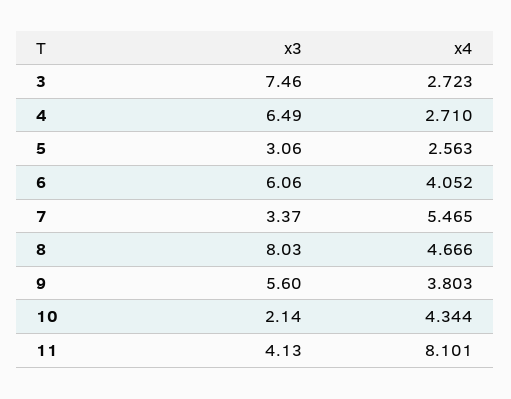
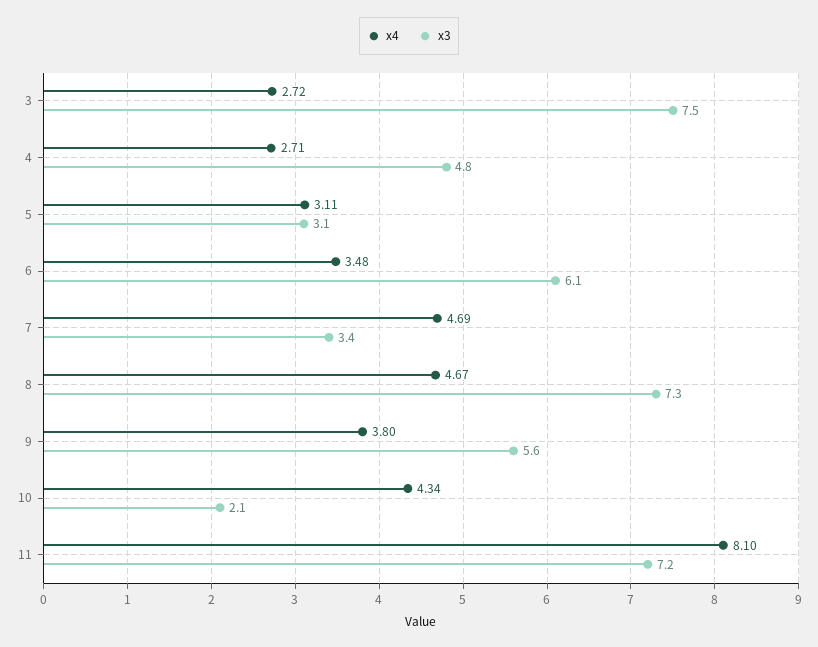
x3, 4: 6.49 -> 4.8
x4, 5: 2.563 -> 3.11
x4, 6: 4.052 -> 3.48
x4, 7: 5.465 -> 4.69
x3, 8: 8.03 -> 7.3
x3, 11: 4.13 -> 7.2

